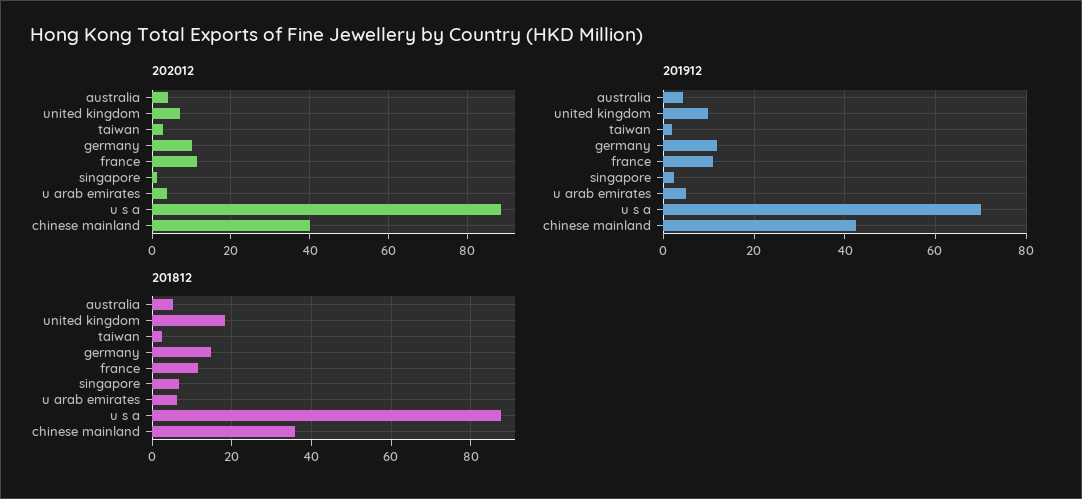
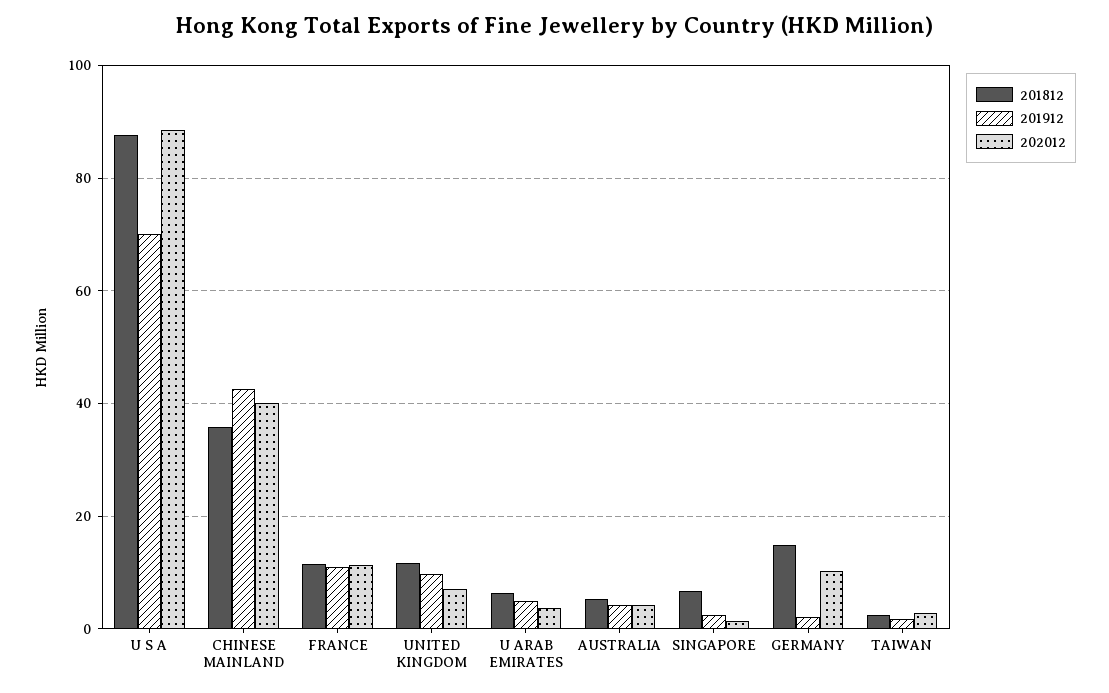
201912, germany: 12 -> 2
201812, united kingdom: 18 -> 12

